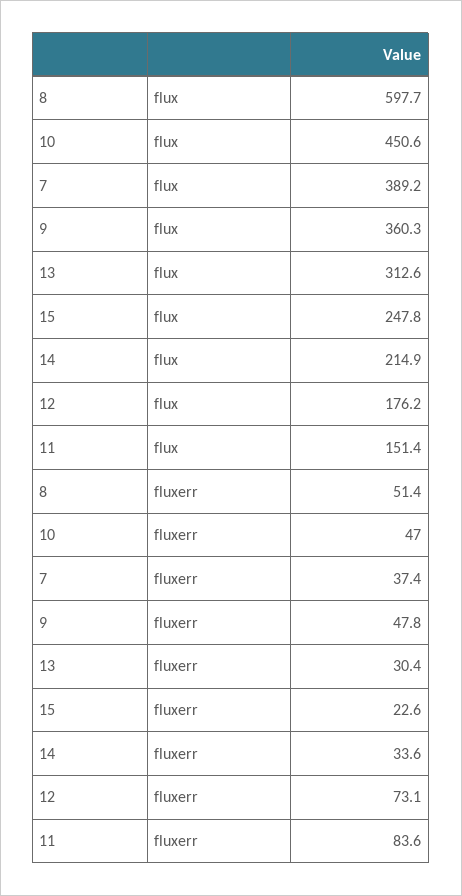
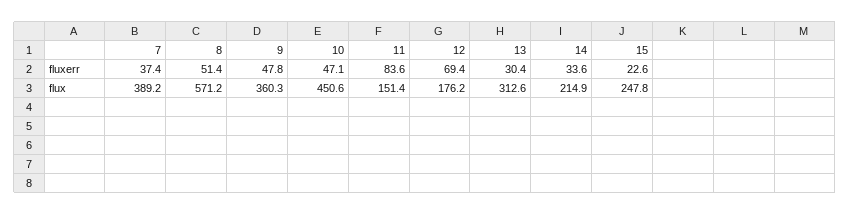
8, flux: 597.7 -> 571.2
10, fluxerr: 47 -> 47.1
12, fluxerr: 73.1 -> 69.4

